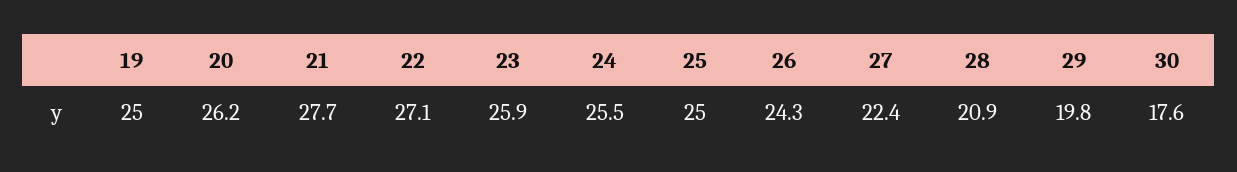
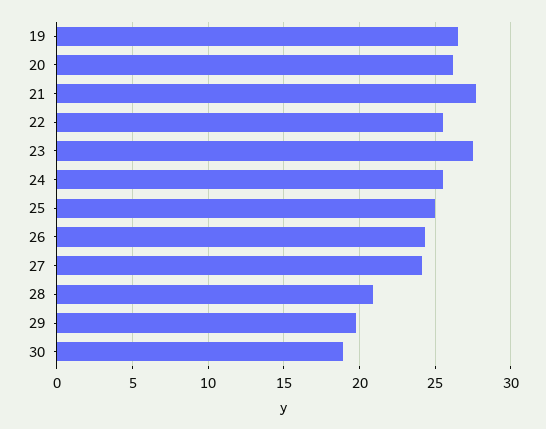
19: 25 -> 26.5
22: 27.1 -> 25.5
23: 25.9 -> 27.5
27: 22.4 -> 24
30: 17.6 -> 19

